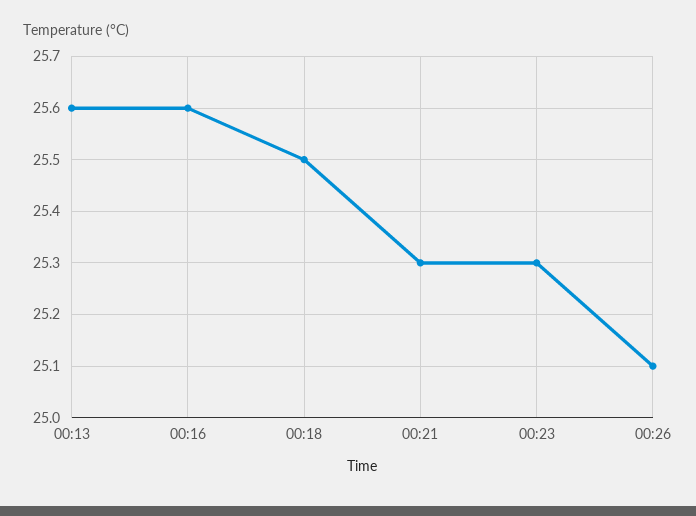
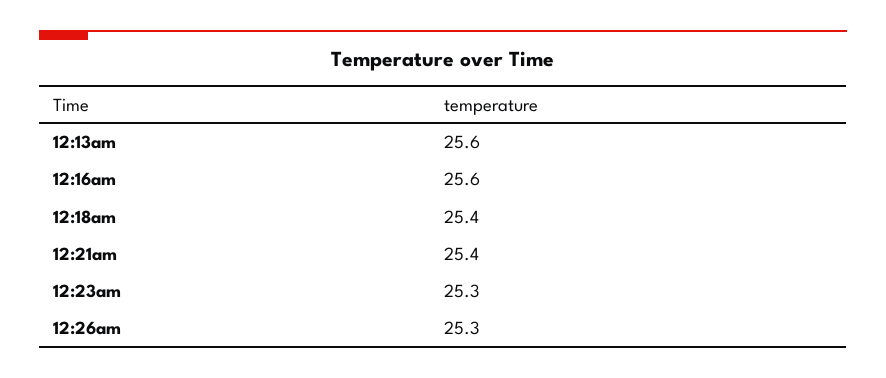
00:18: 25.5 -> 25.4
00:21: 25.3 -> 25.4
00:26: 25.1 -> 25.3

